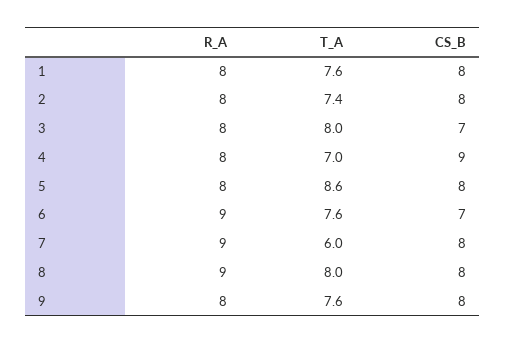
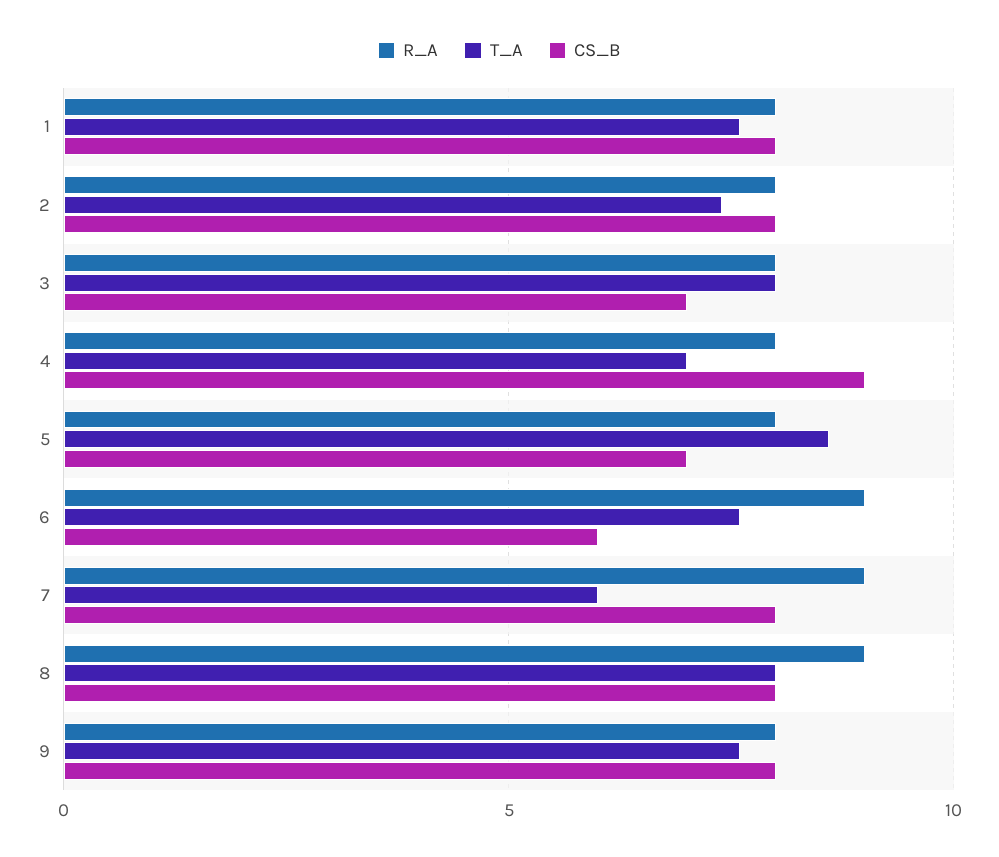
CS_B, 5: 8 -> 7
CS_B, 6: 7 -> 6

